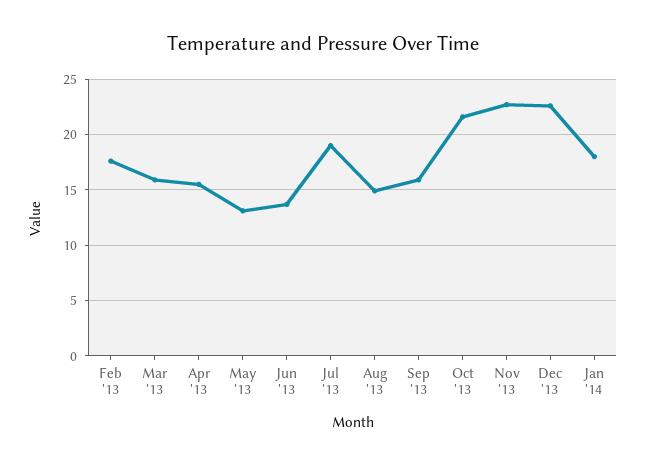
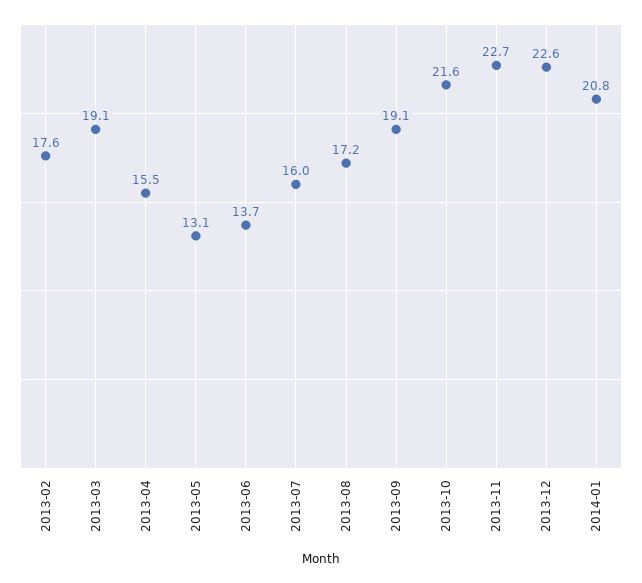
Mar '13: 16 -> 19.1
Jul '13: 19 -> 16
Aug '13: 15 -> 17.2
Sep '13: 16 -> 19.1
Jan '14: 18 -> 20.8

